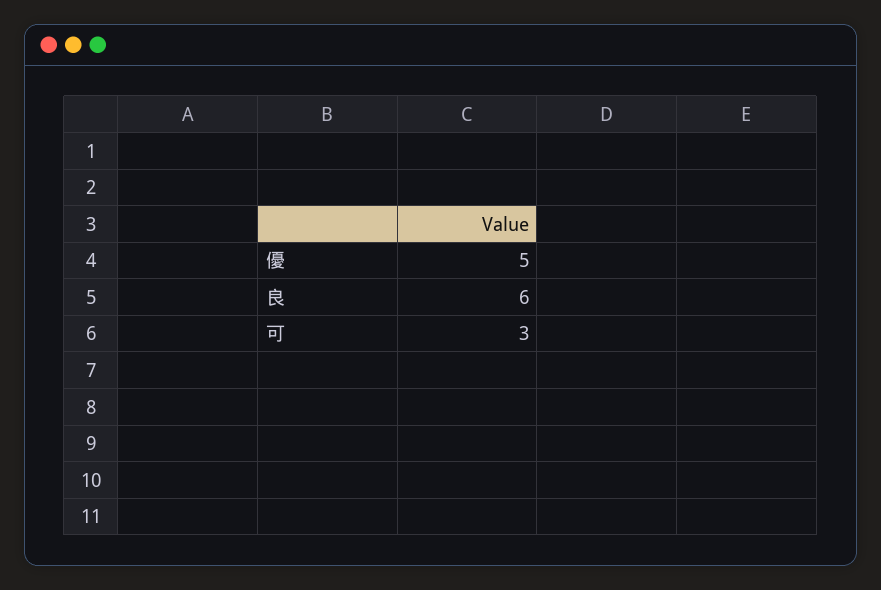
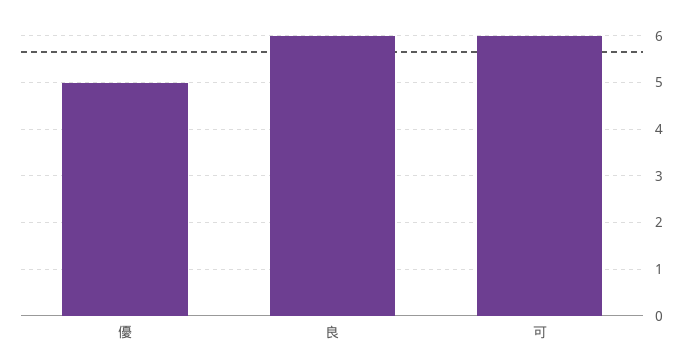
可: 3 -> 6

